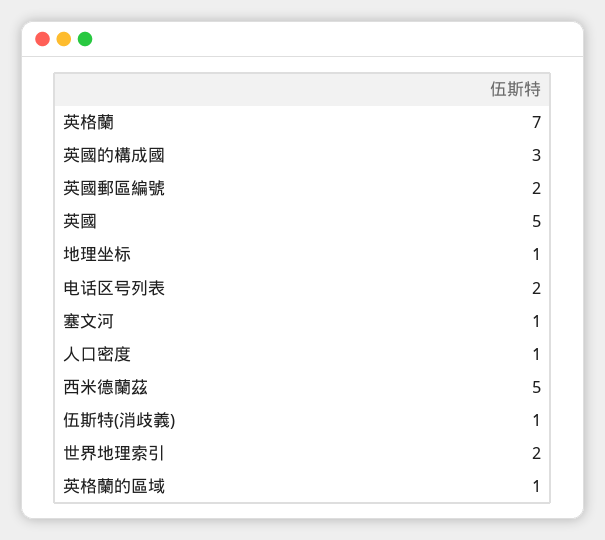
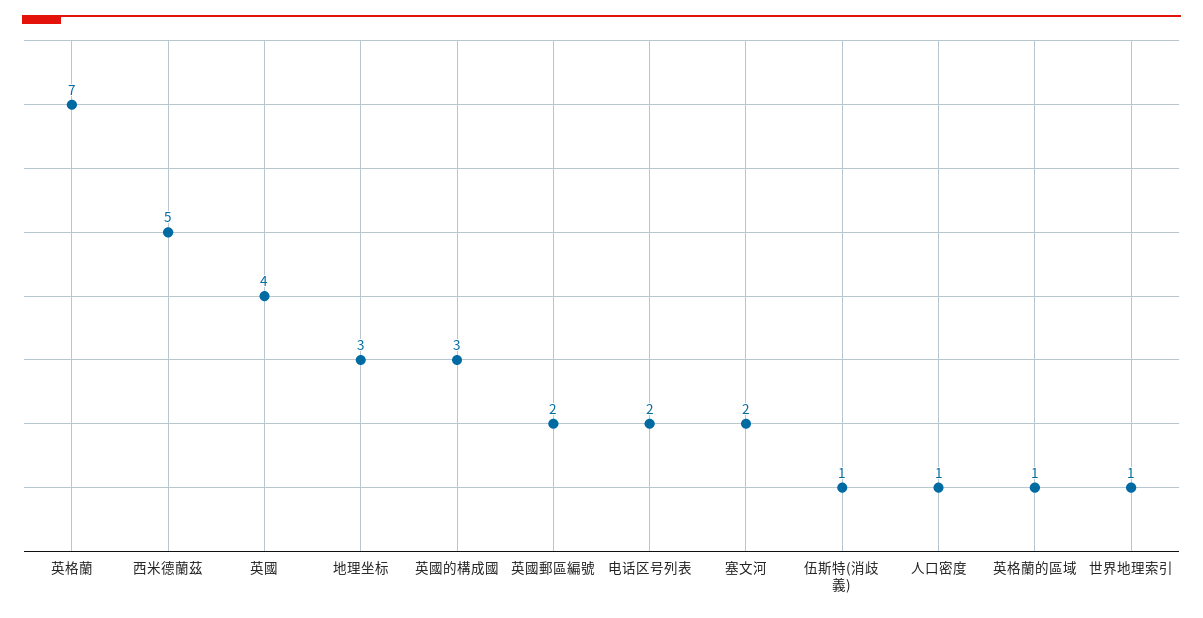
英國: 5 -> 4
地理坐标: 1 -> 3
塞文河: 1 -> 2
世界地理索引: 2 -> 1

